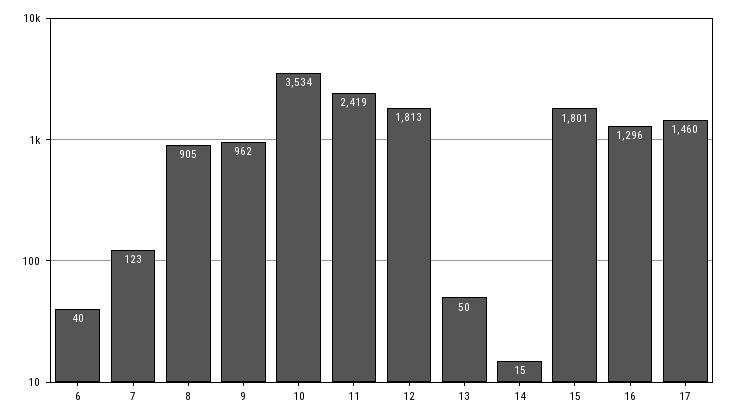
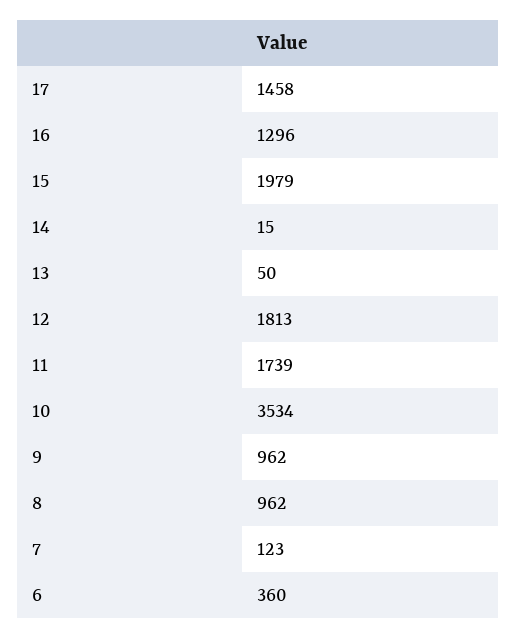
6: 40 -> 360
8: 905 -> 962
11: 2419 -> 1739
15: 1801 -> 1979
17: 1460 -> 1458

